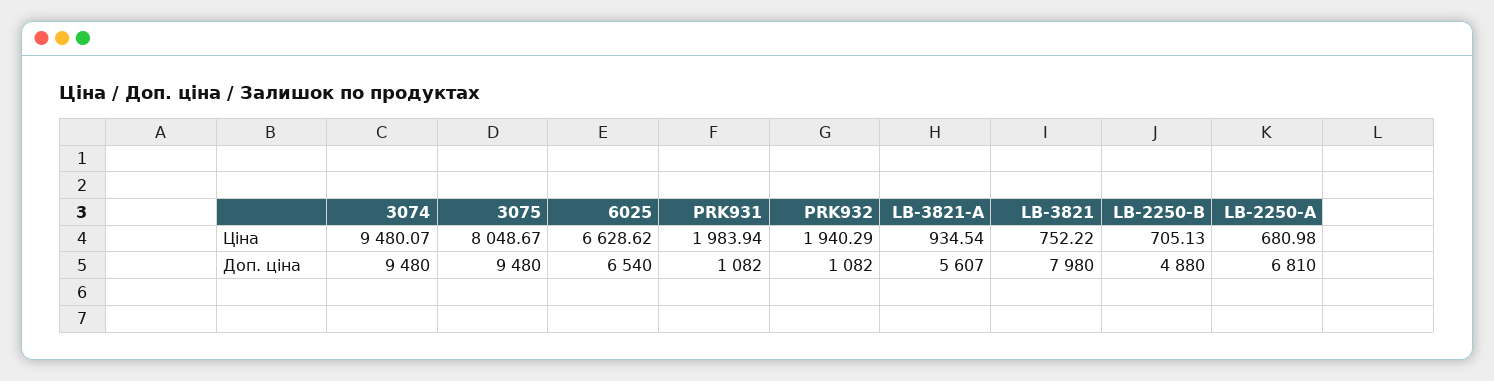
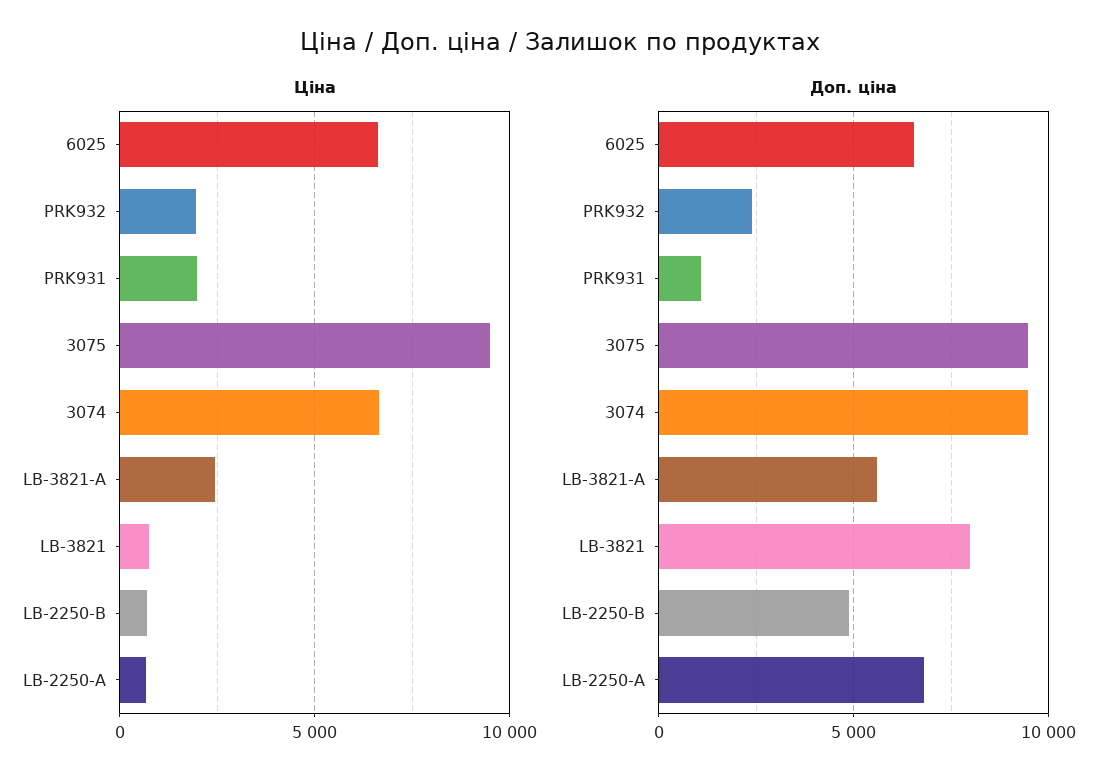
Ціна, 3074: 9480.07 -> 6500
Ціна, 3075: 8048.67 -> 9500
Ціна, LB-3821-А: 934.54 -> 2500
Доп. ціна, PRK932: 1082 -> 2500

